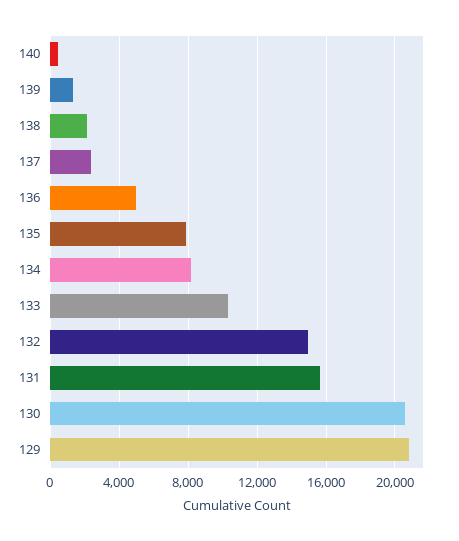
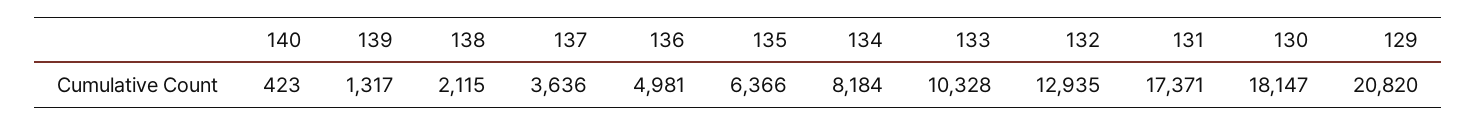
137: 2500 -> 3636
135: 8000 -> 6366
132: 15000 -> 12935
131: 15500 -> 17371
130: 20500 -> 18147

